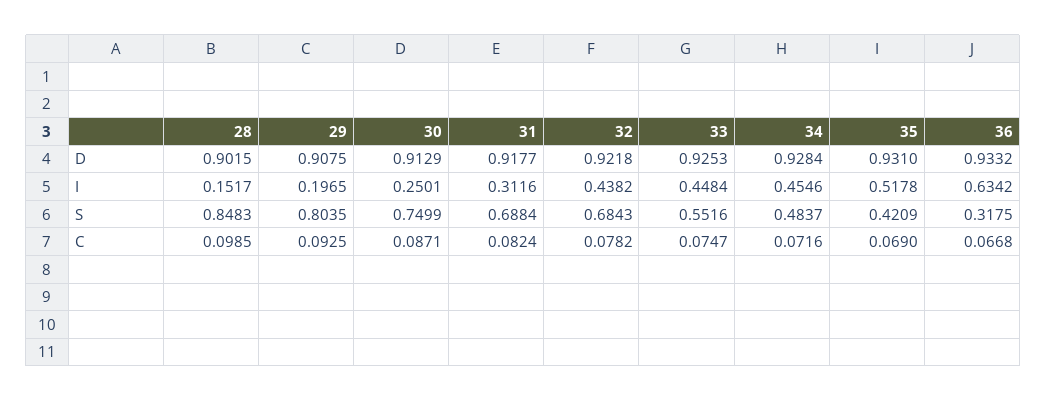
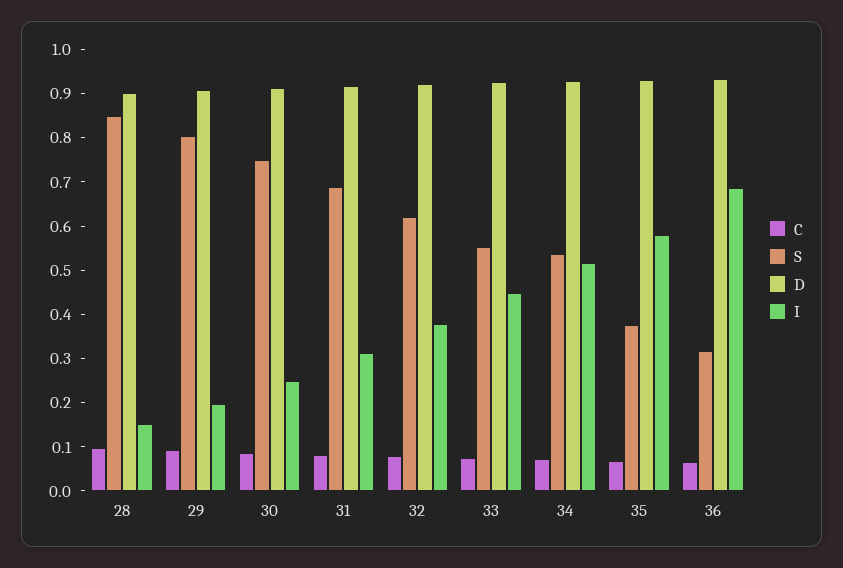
I, 32: 0.4382 -> 0.38
I, 34: 0.4546 -> 0.52
I, 35: 0.5178 -> 0.58
I, 36: 0.6342 -> 0.68
S, 32: 0.6843 -> 0.62
S, 34: 0.4837 -> 0.54
S, 35: 0.4209 -> 0.38

